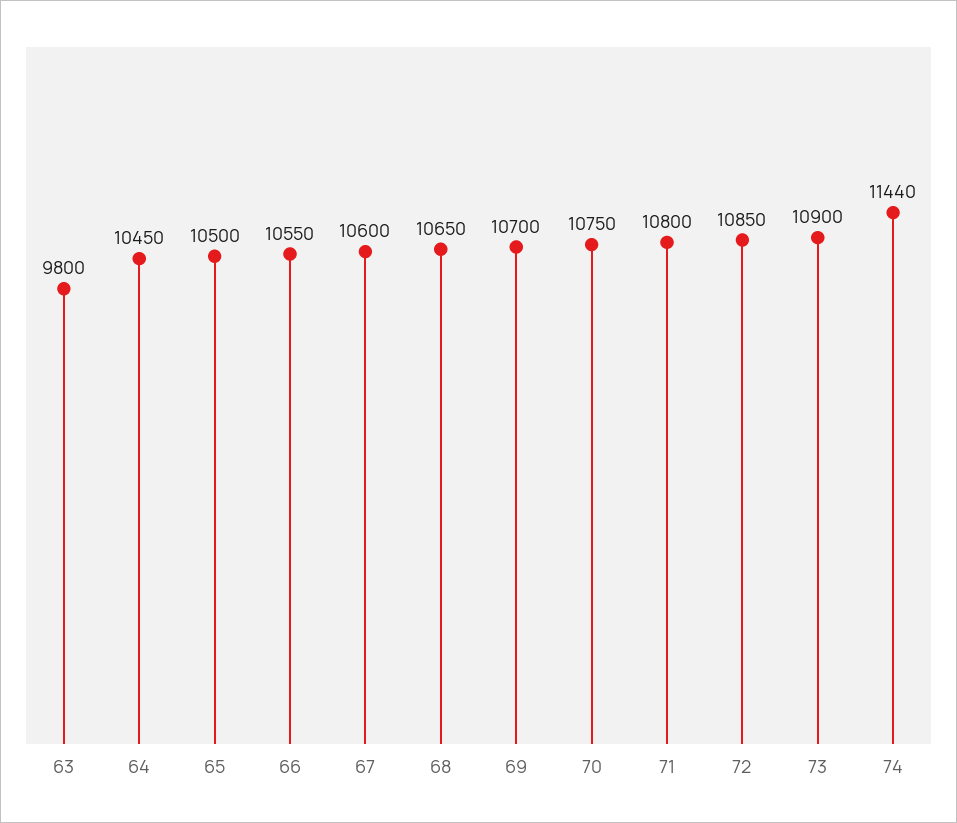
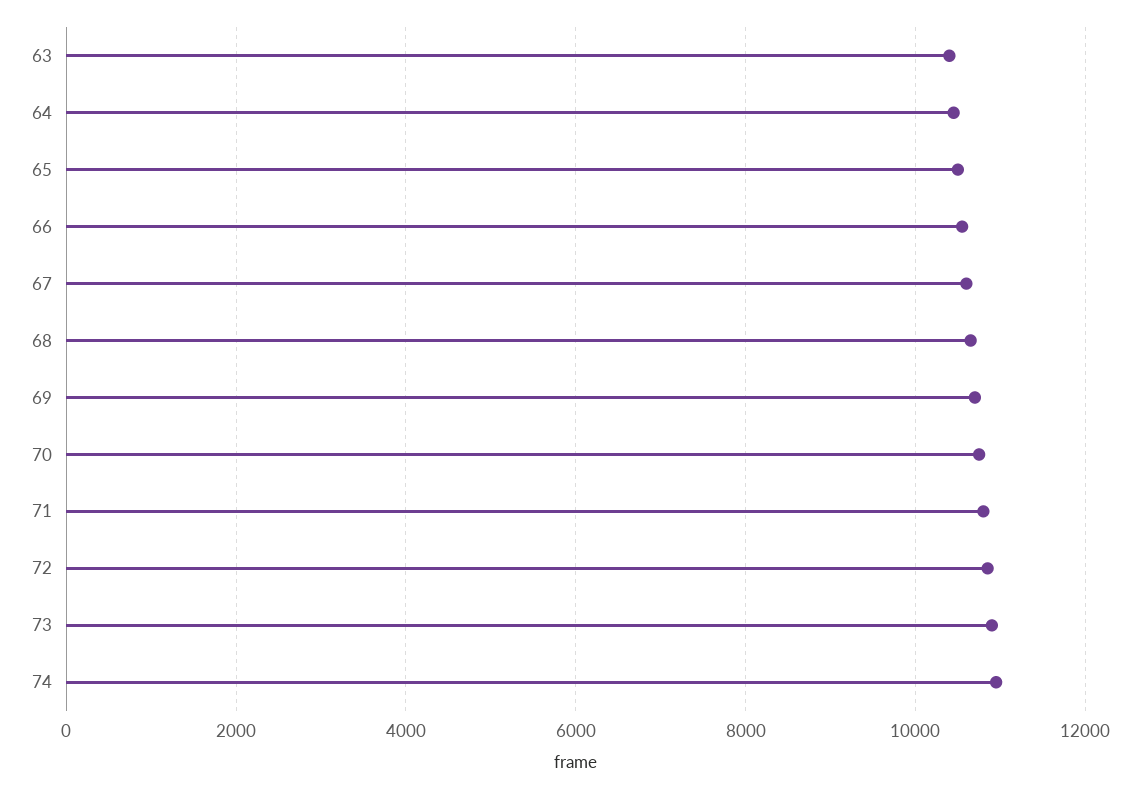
63: 9800 -> 10400
74: 11440 -> 11000

